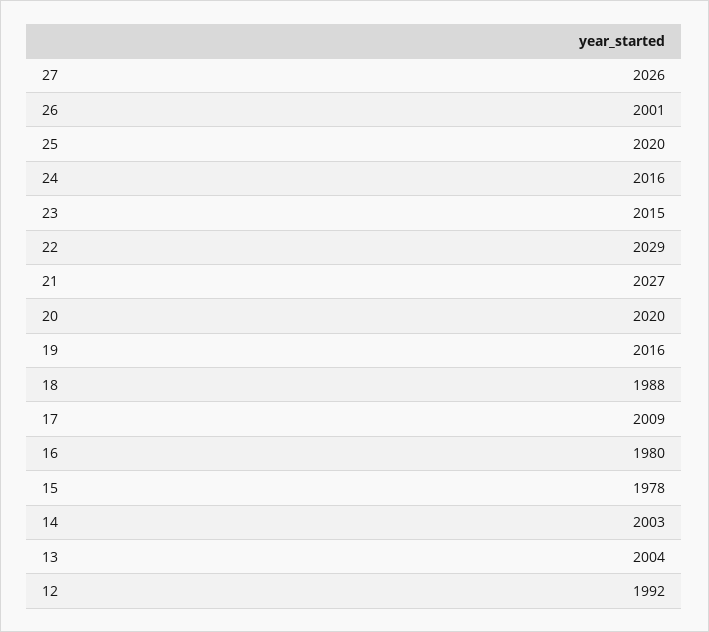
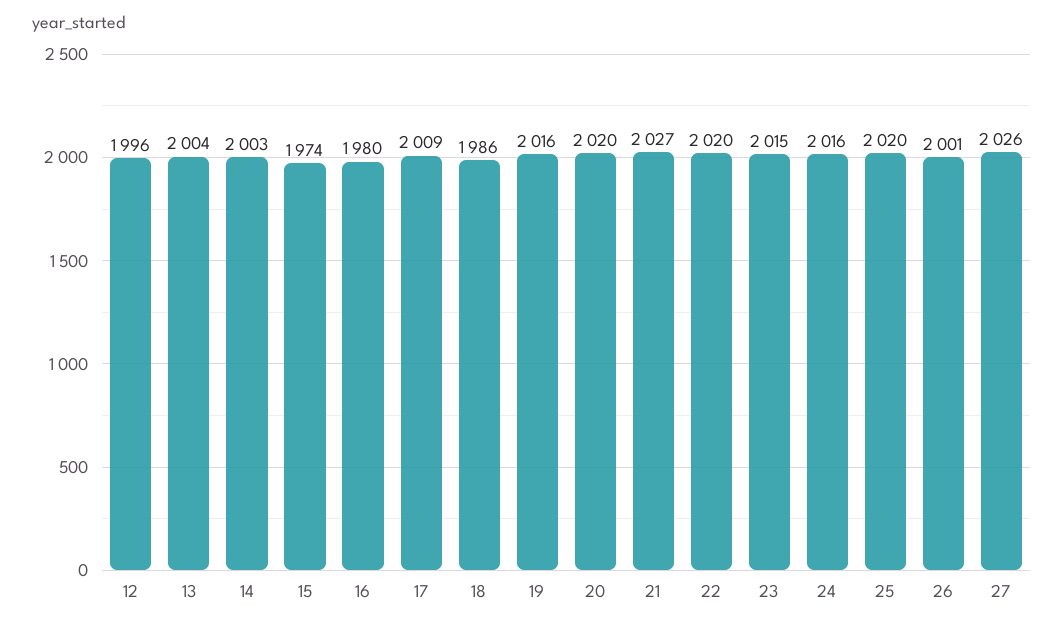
22: 2029 -> 2020
18: 1988 -> 1986
15: 1978 -> 1974
12: 1992 -> 1996

